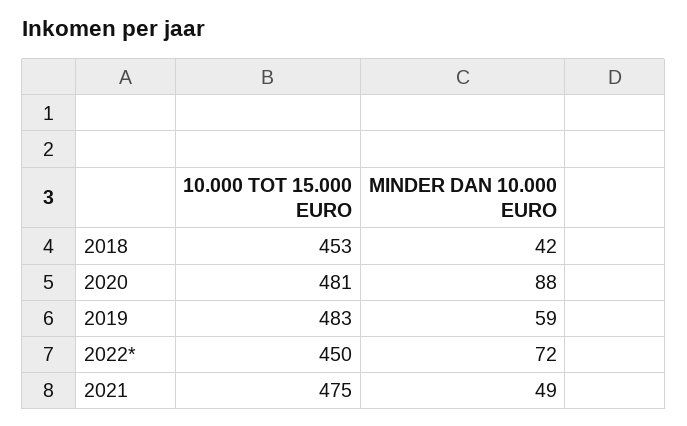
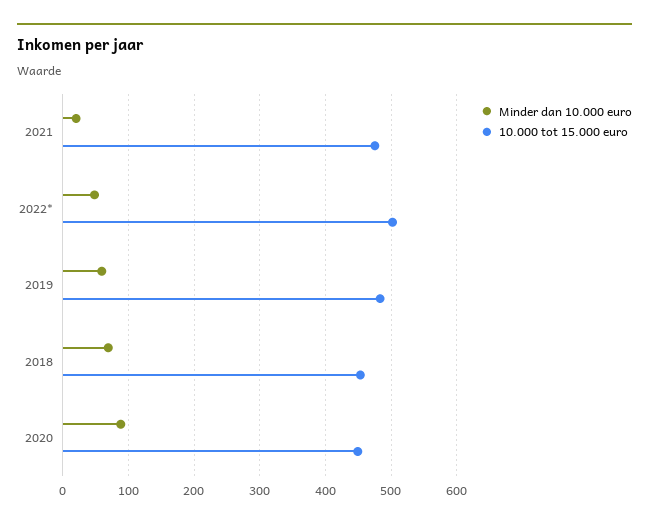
MINDER DAN 10.000 EURO, 2018: 42 -> 70
10.000 TOT 15.000 EURO, 2020: 481 -> 450
10.000 TOT 15.000 EURO, 2022*: 450 -> 500
MINDER DAN 10.000 EURO, 2022*: 72 -> 50
MINDER DAN 10.000 EURO, 2021: 49 -> 20

